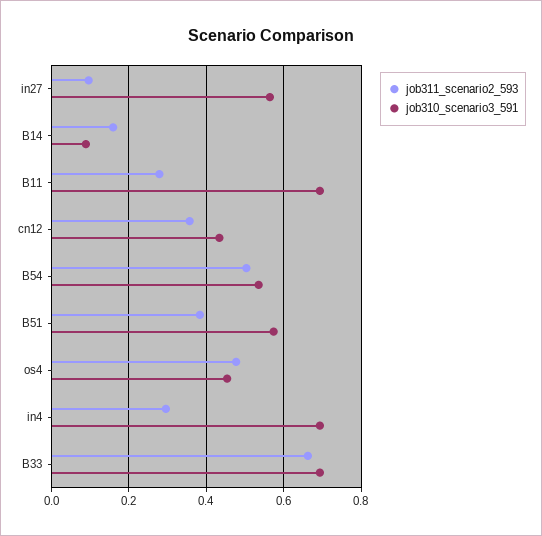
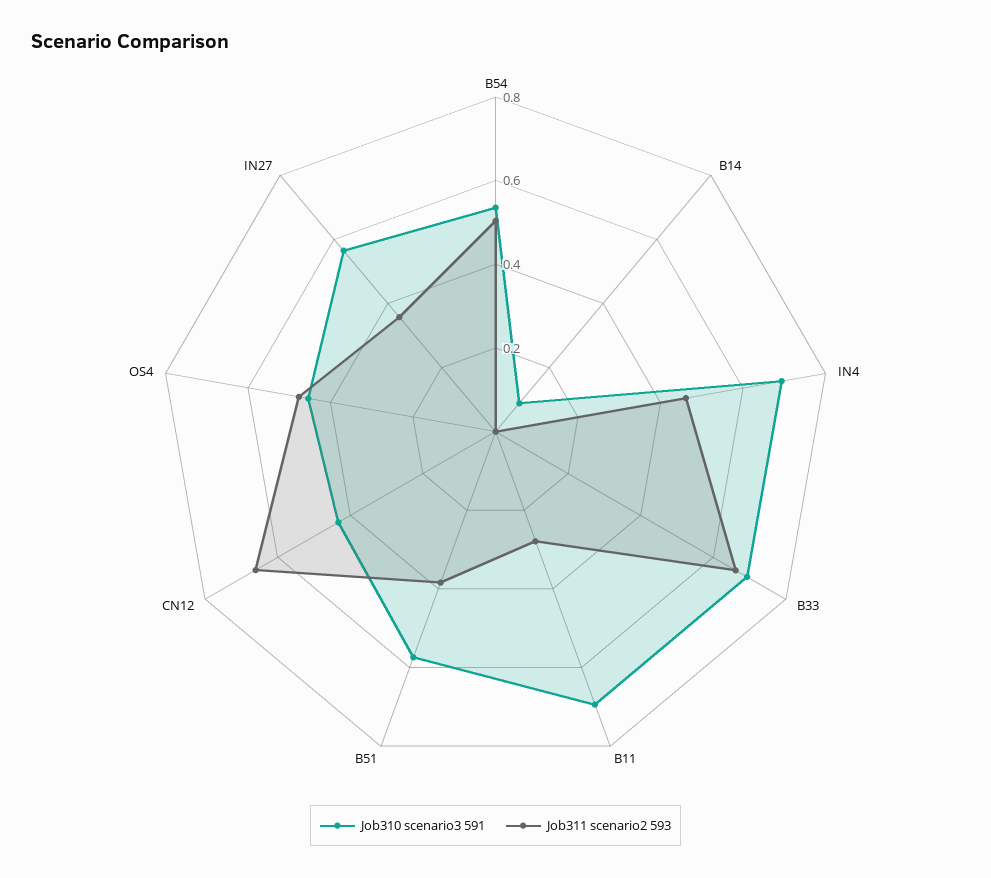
job311_scenario2_593, in27: 0.1 -> 0.35
job311_scenario2_593, B14: 0.16 -> 0
job311_scenario2_593, cn12: 0.36 -> 0.65
job311_scenario2_593, in4: 0.3 -> 0.45

